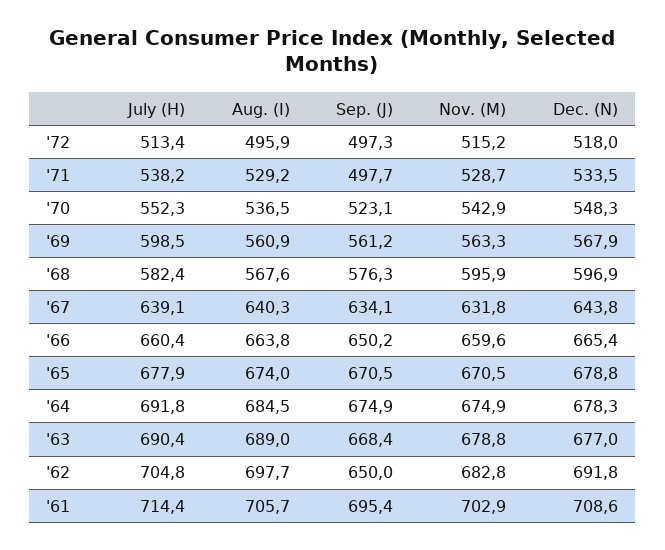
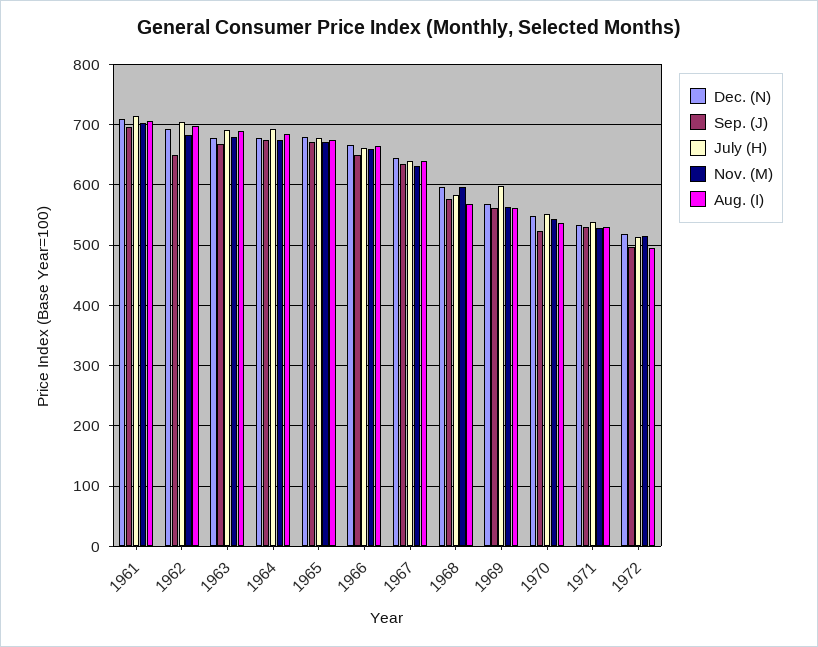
Sep. (J), '71: 497.7 -> 530

